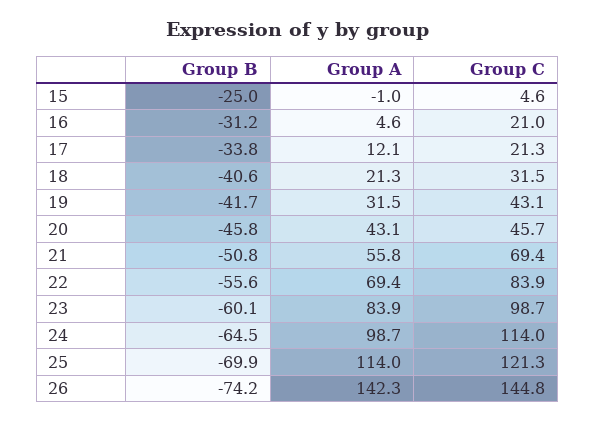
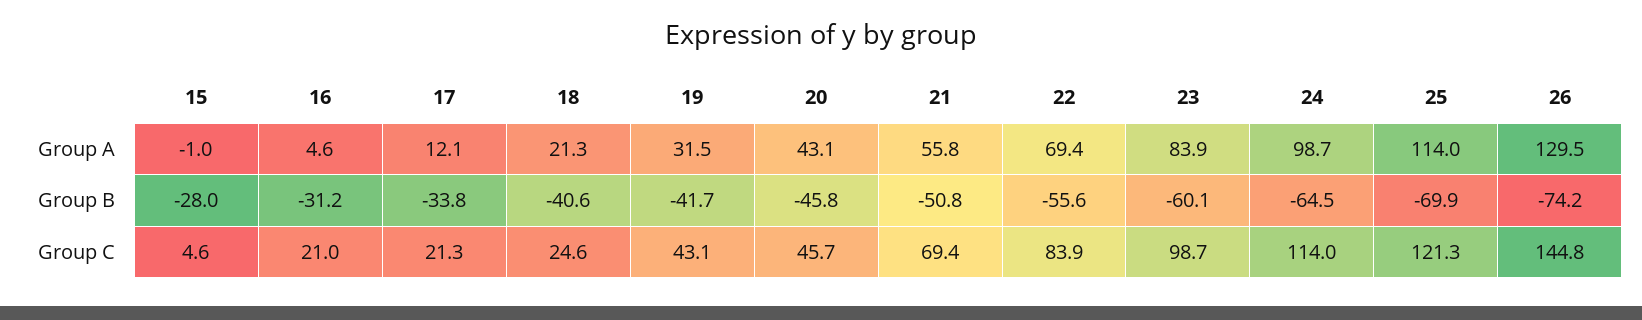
Group B, 15: -25 -> -28
Group C, 18: 31.5 -> 24.6
Group A, 26: 142.3 -> 129.5

